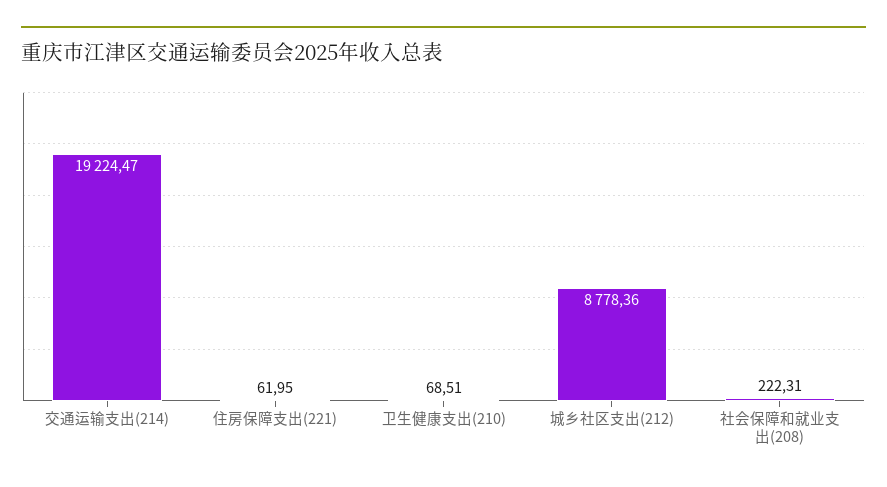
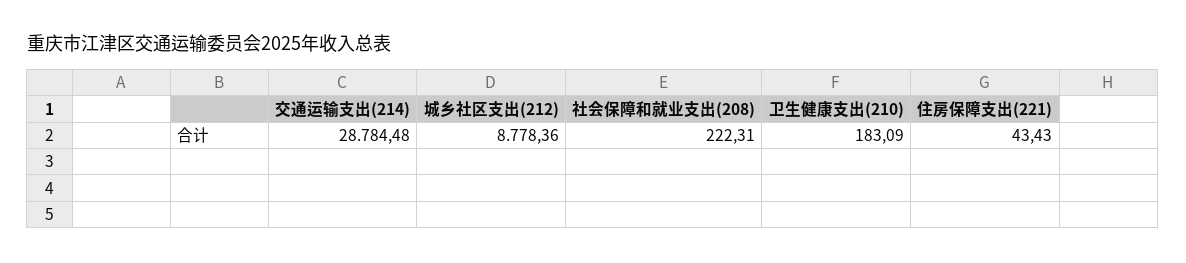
交通运输支出(214): 19224.47 -> 28784.48
住房保障支出(221): 61.95 -> 43.43
卫生健康支出(210): 68.51 -> 183.09

